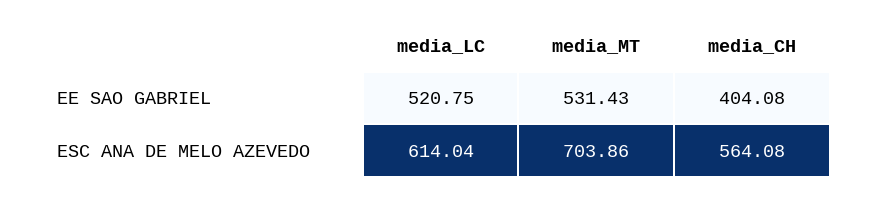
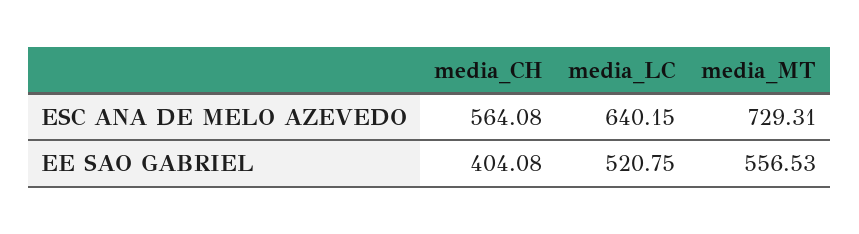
media_MT, EE SAO GABRIEL: 531.43 -> 556.53
media_LC, ESC ANA DE MELO AZEVEDO: 614.04 -> 640.15
media_MT, ESC ANA DE MELO AZEVEDO: 703.86 -> 729.31

